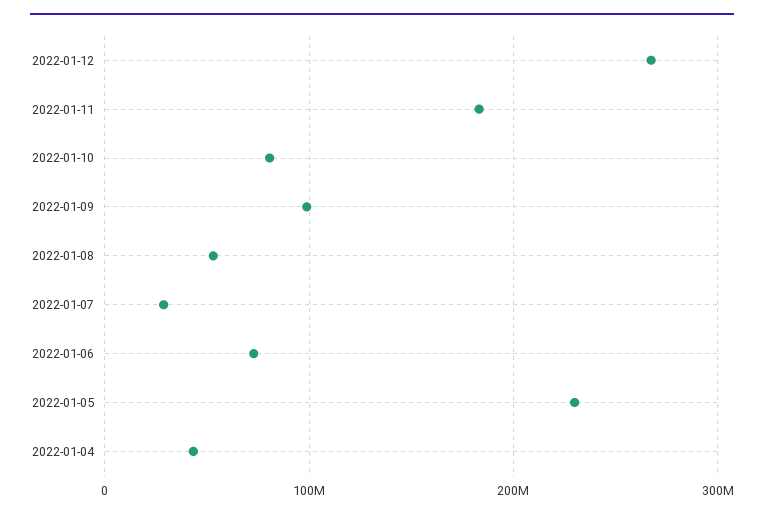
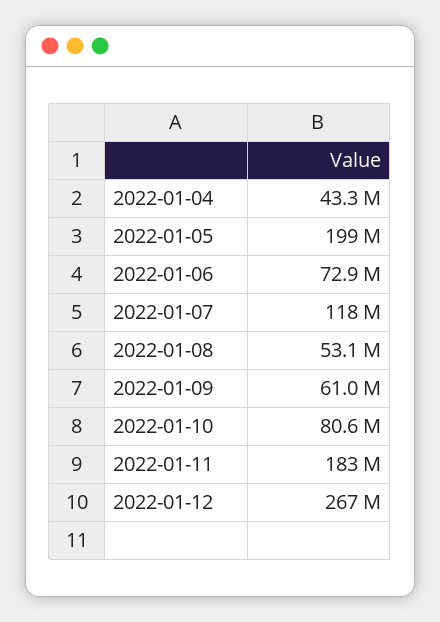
2022-01-09: 100000000 -> 61000000
2022-01-07: 30000000 -> 118000000
2022-01-05: 230000000 -> 199000000

